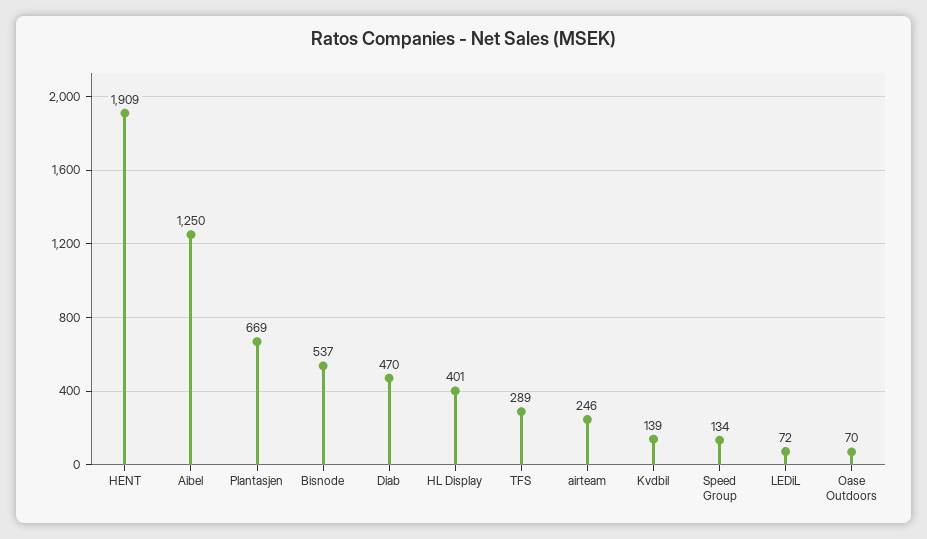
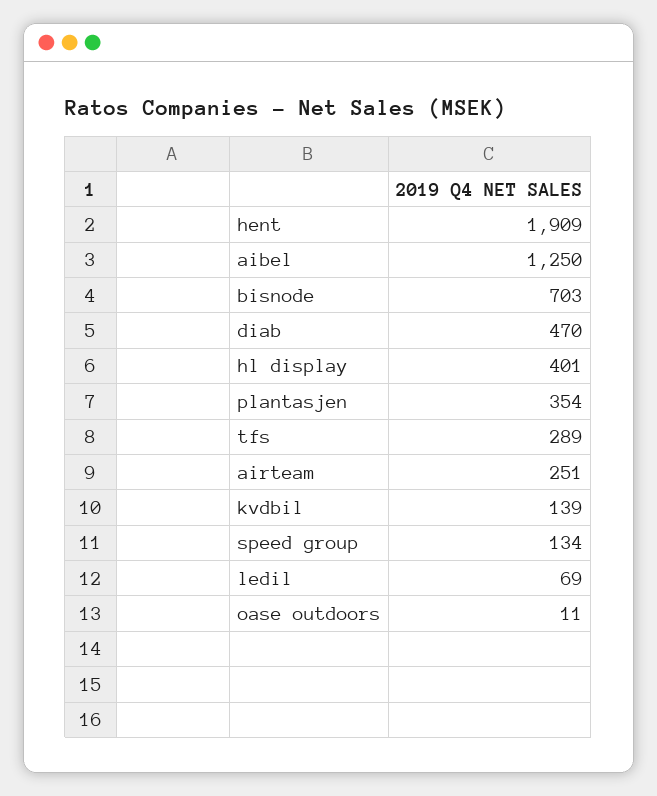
Plantasjen: 669 -> 354
Bisnode: 537 -> 703
airteam: 246 -> 251
LEDiL: 72 -> 69
Oase Outdoors: 70 -> 11

